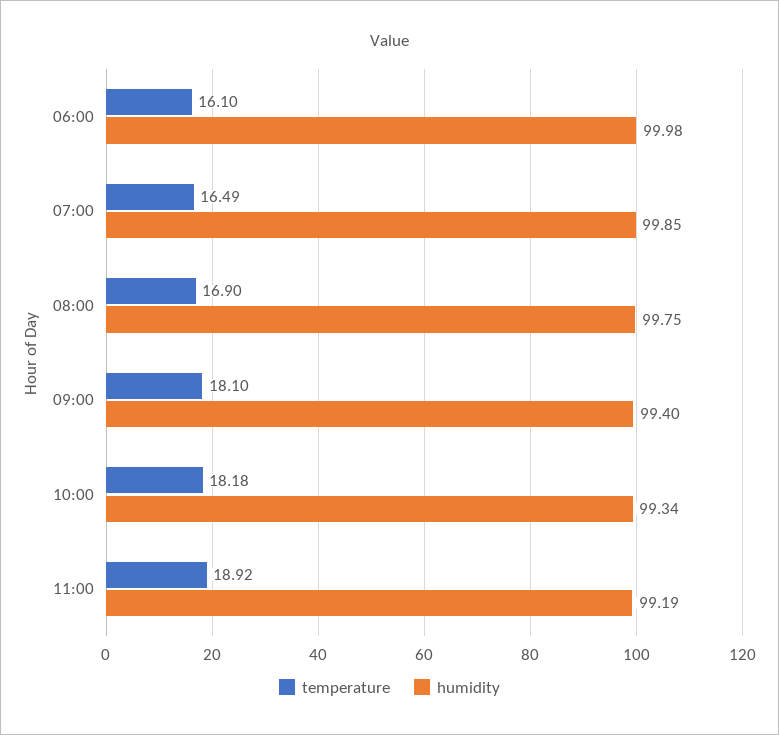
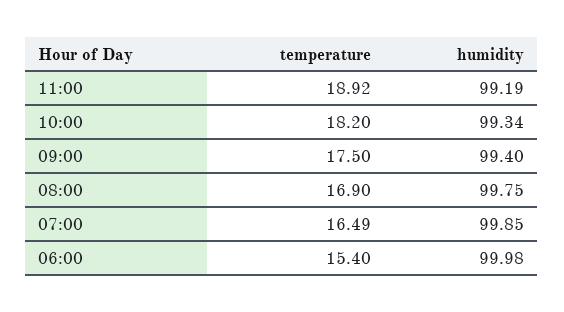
temperature, 06:00: 16.1 -> 15.4
temperature, 09:00: 18.1 -> 17.5
temperature, 10:00: 18.18 -> 18.2

